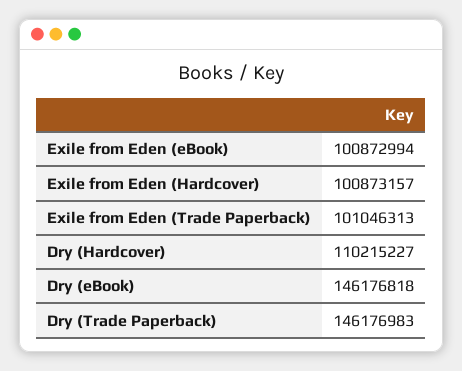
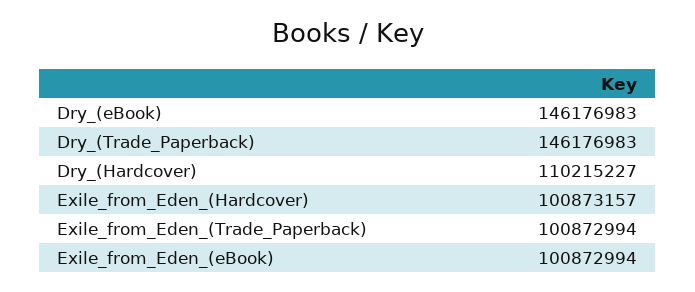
Exile from Eden (Trade Paperback): 101046313 -> 100872994
Dry (eBook): 146176818 -> 146176983

